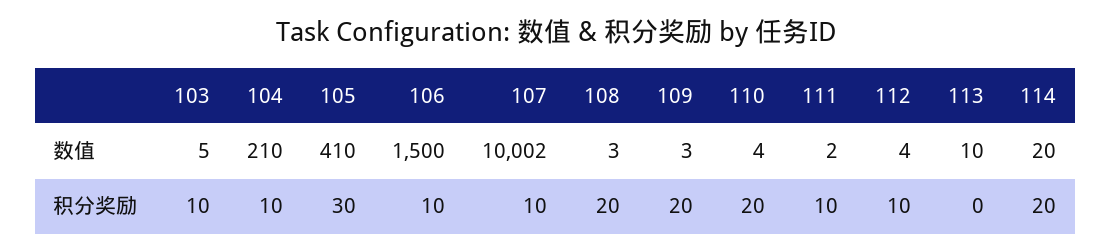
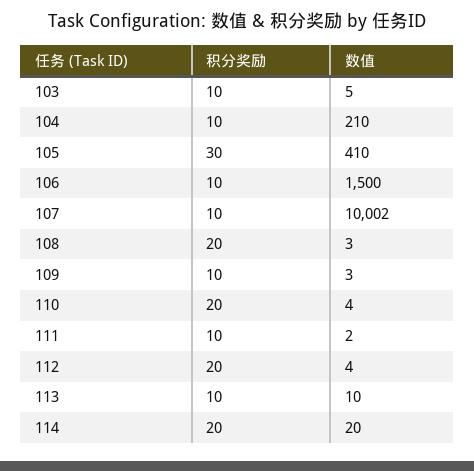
109, 积分奖励: 20 -> 10
112, 积分奖励: 10 -> 20
113, 积分奖励: 0 -> 10

